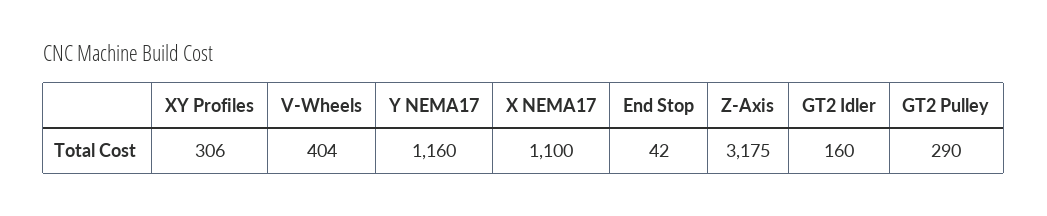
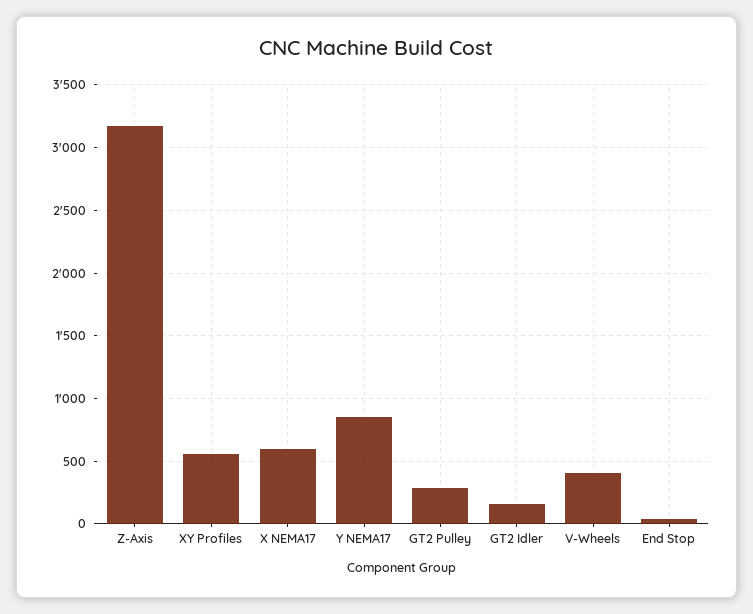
XY Profiles: 306 -> 550
Y NEMA17: 1160 -> 850
X NEMA17: 1100 -> 600

